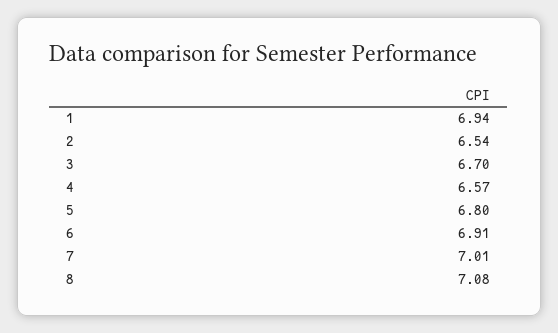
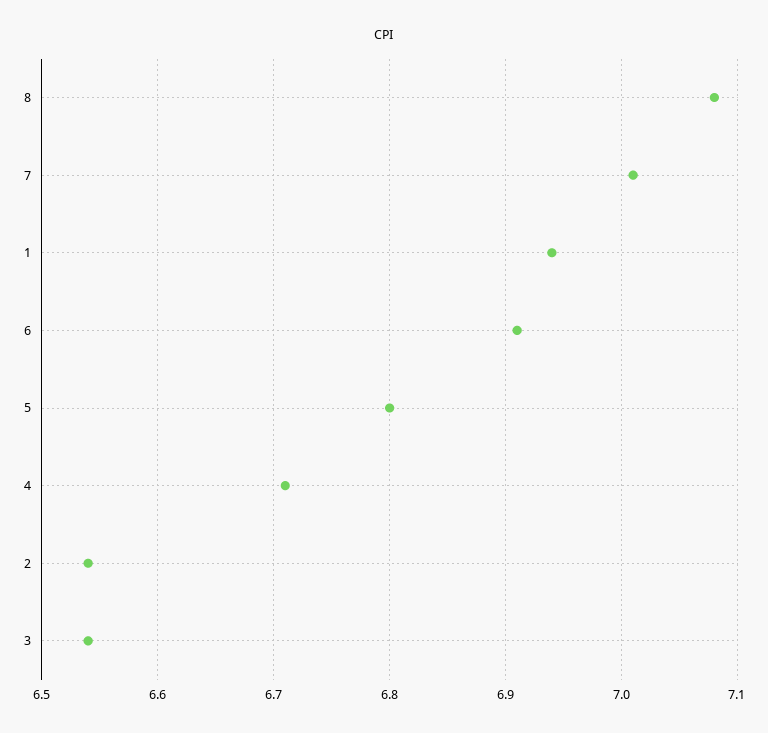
3: 6.7 -> 6.54
4: 6.57 -> 6.71

